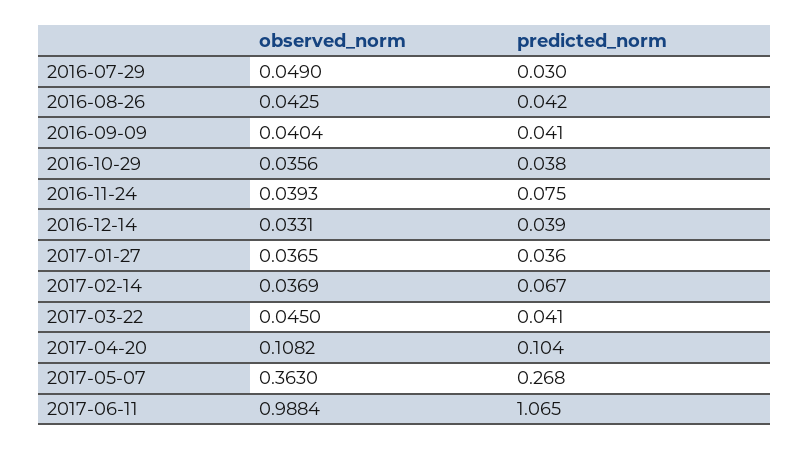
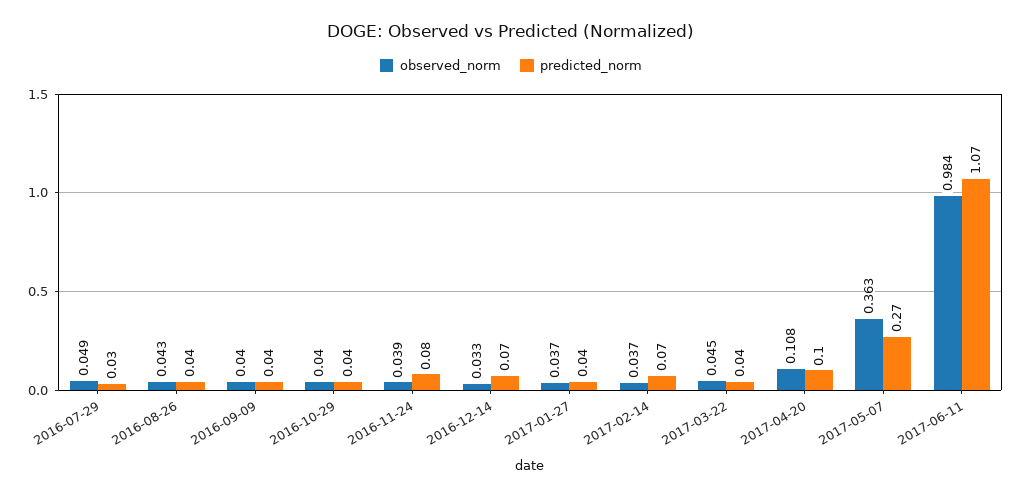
observed_norm, 2016-10-29: 0.0356 -> 0.04
predicted_norm, 2016-12-14: 0.039 -> 0.07
observed_norm, 2017-06-11: 0.9884 -> 0.984

